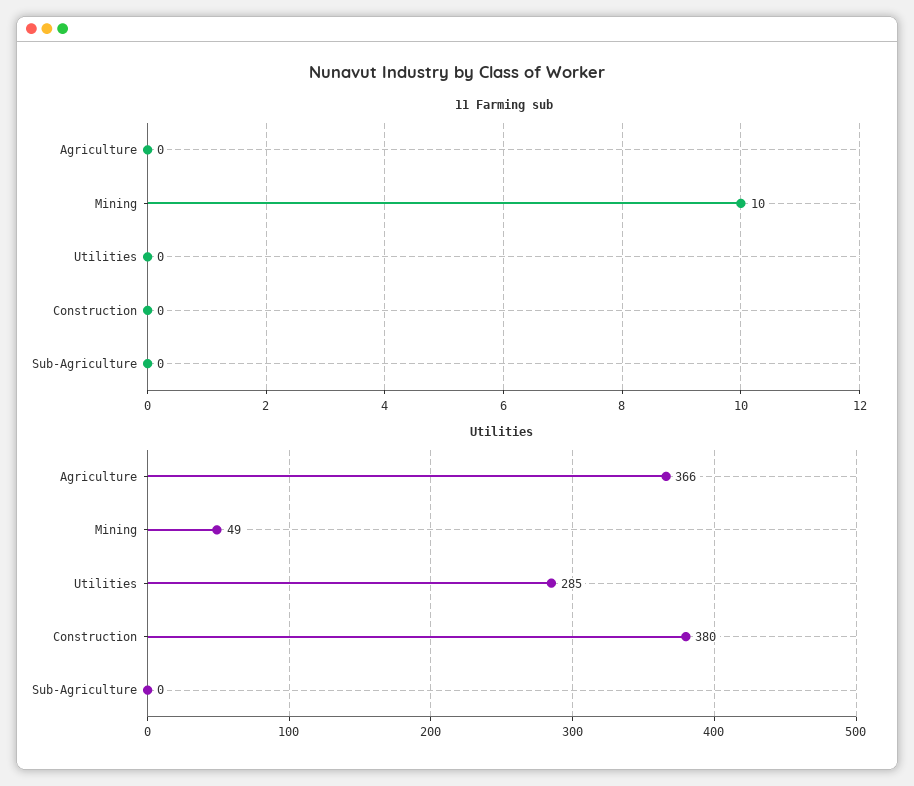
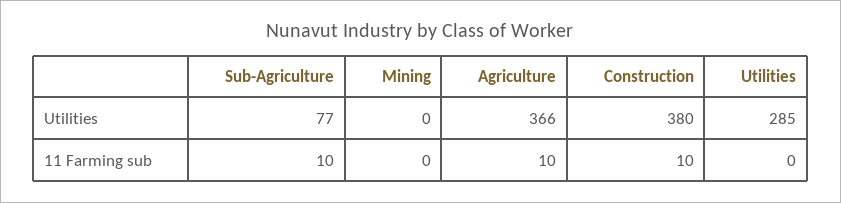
11 Farming sub, Agriculture: 0 -> 10
11 Farming sub, Mining: 10 -> 0
11 Farming sub, Construction: 0 -> 10
11 Farming sub, Sub-Agriculture: 0 -> 10
Utilities, Mining: 49 -> 0
Utilities, Sub-Agriculture: 0 -> 77

